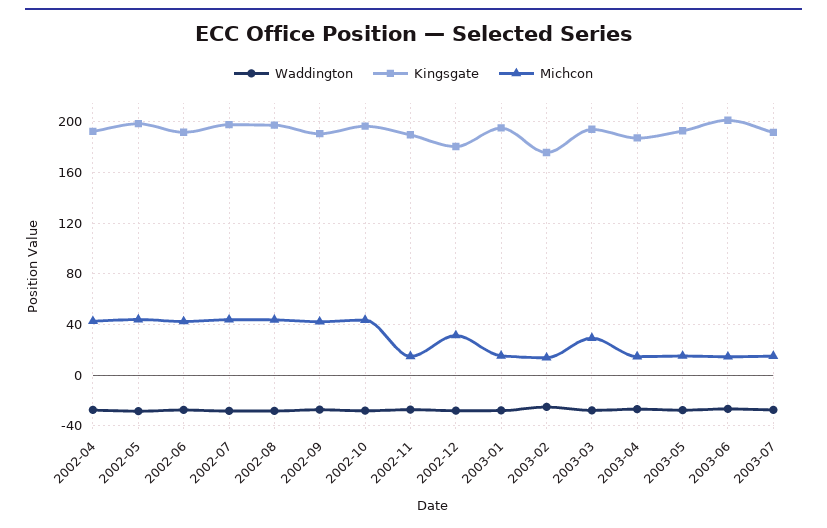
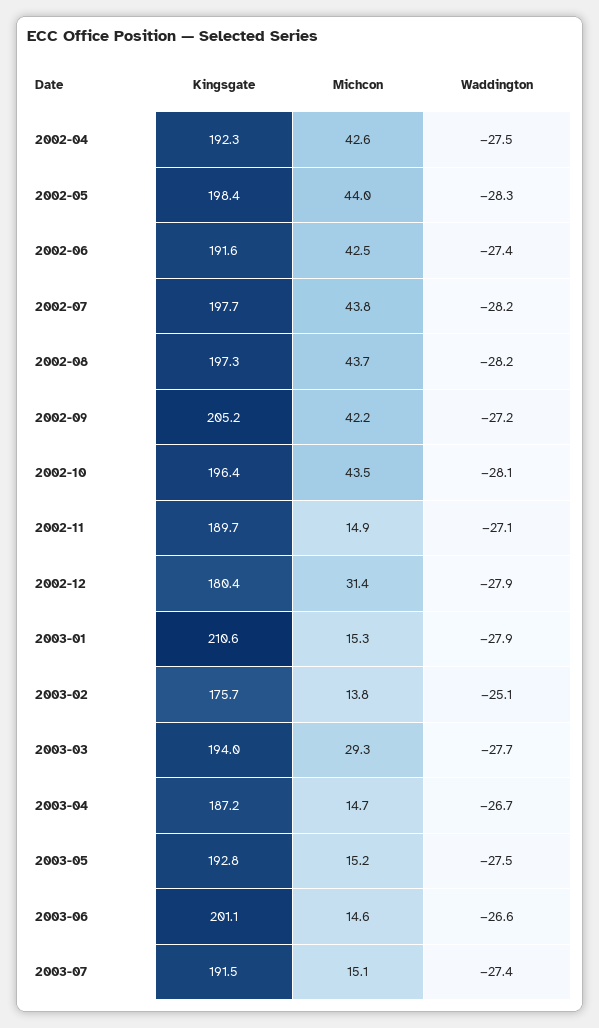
Kingsgate, 2002-09: 190 -> 205.2
Kingsgate, 2003-01: 195 -> 210.6

